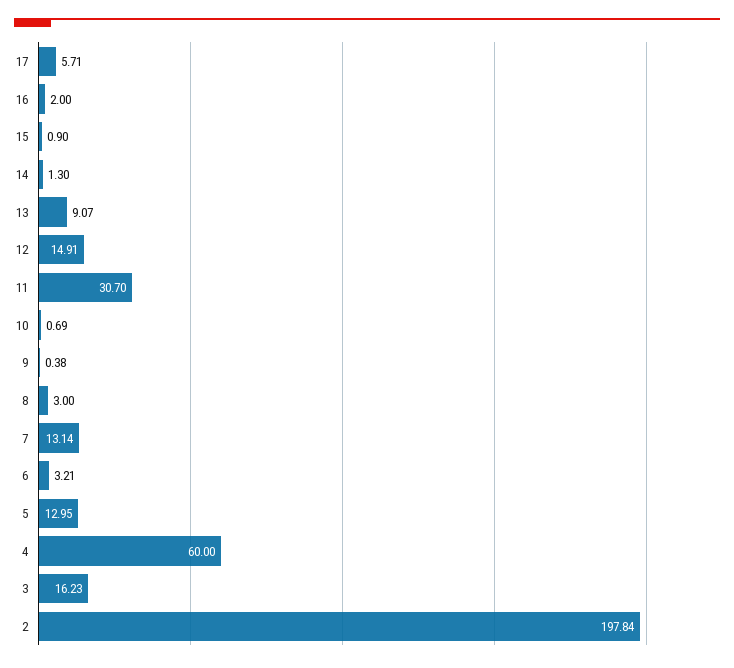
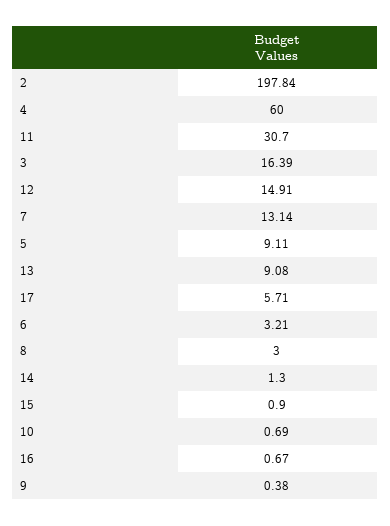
16: 2 -> 0.67
13: 9.07 -> 9.08
5: 12.95 -> 9.11
3: 16.23 -> 16.39

